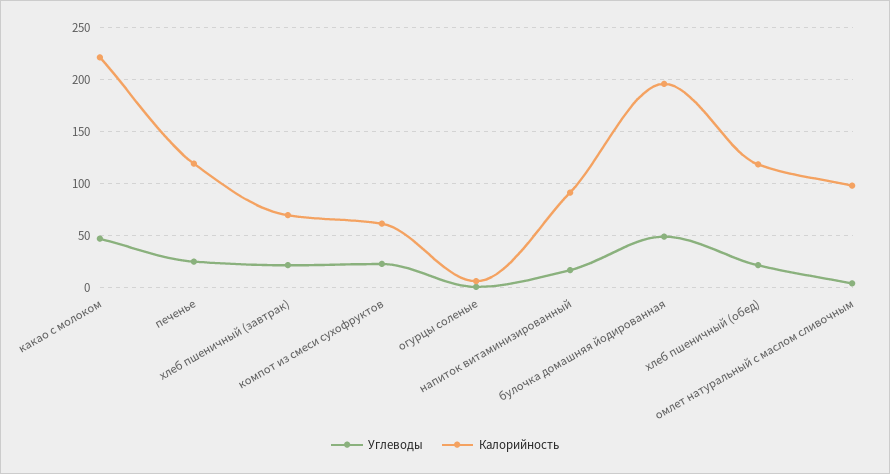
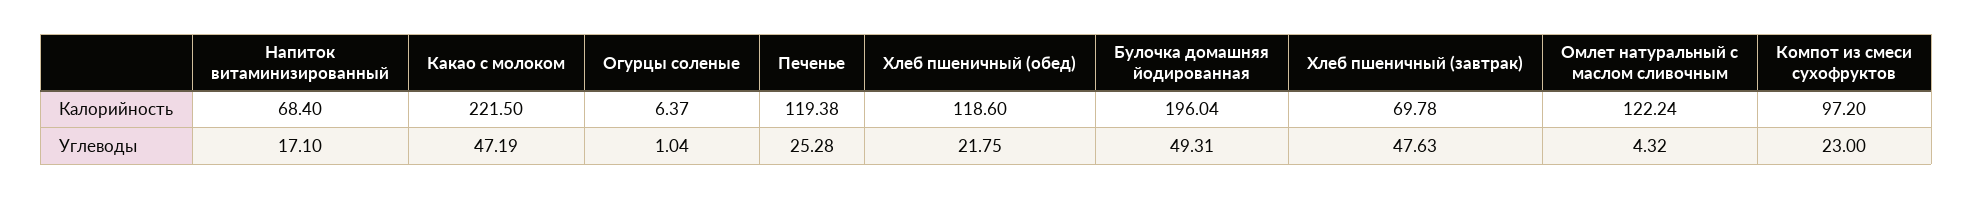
Углеводы, хлеб пшеничный (завтрак): 20 -> 47.63
Калорийность, компот из смеси сухофруктов: 60 -> 97.2
Калорийность, напиток витаминизированный: 90 -> 68.4
Калорийность, омлет натуральный с маслом сливочным: 100 -> 122.24

